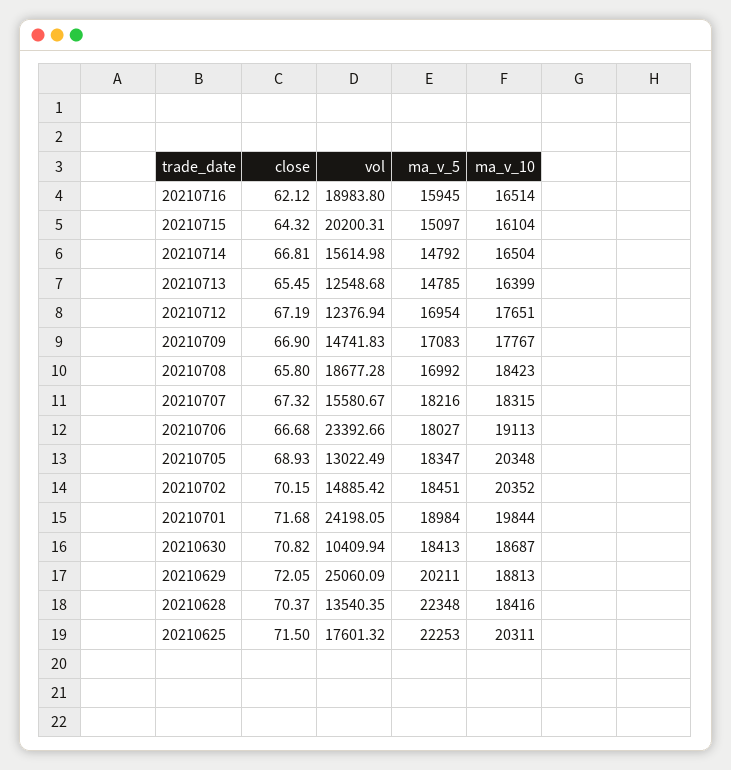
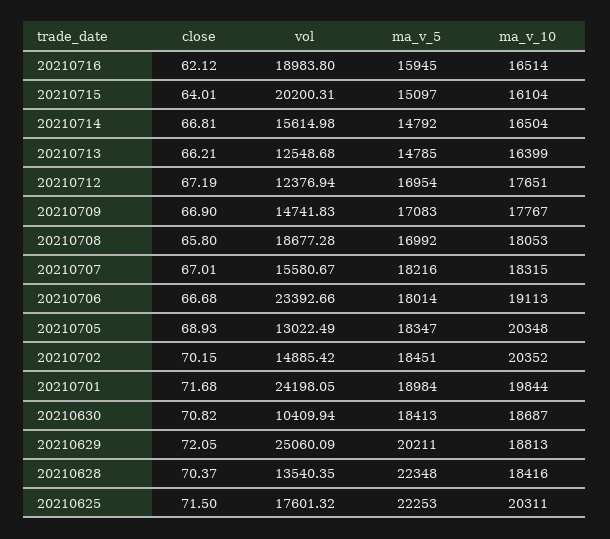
close, 20210715: 64.32 -> 64.01
close, 20210713: 65.45 -> 66.21
ma_v_10, 20210708: 18423 -> 18053
close, 20210707: 67.32 -> 67.01
ma_v_5, 20210706: 18027 -> 18014

